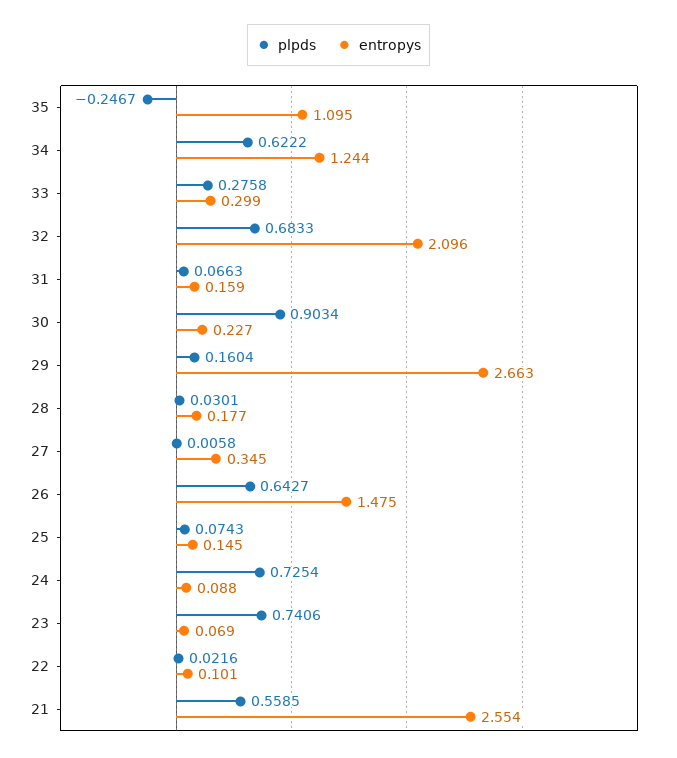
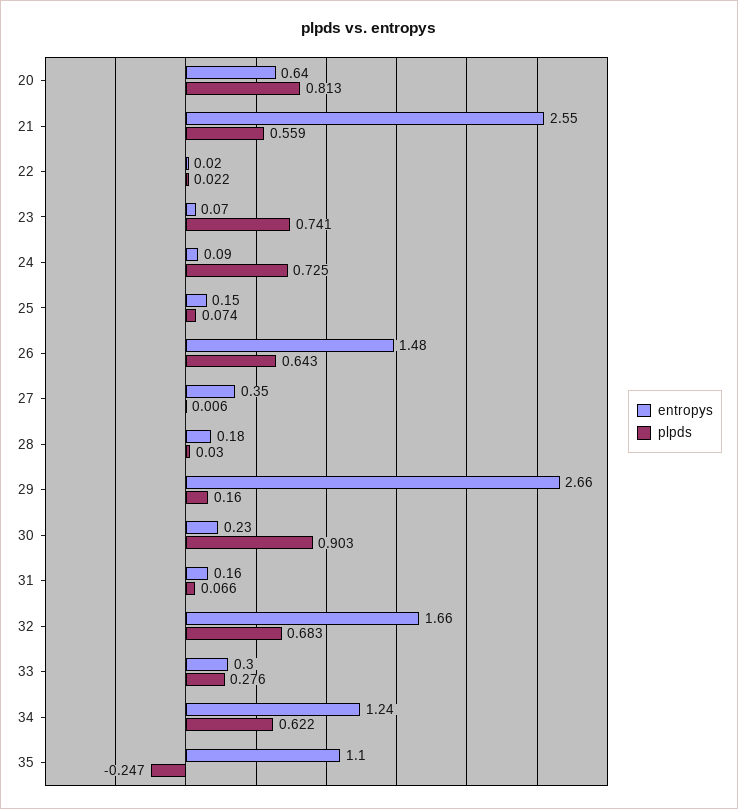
entropys, 32: 2.096 -> 1.66
entropys, 22: 0.101 -> 0.02
entropys, 20: none -> 0.64
plpds, 20: none -> 0.813

